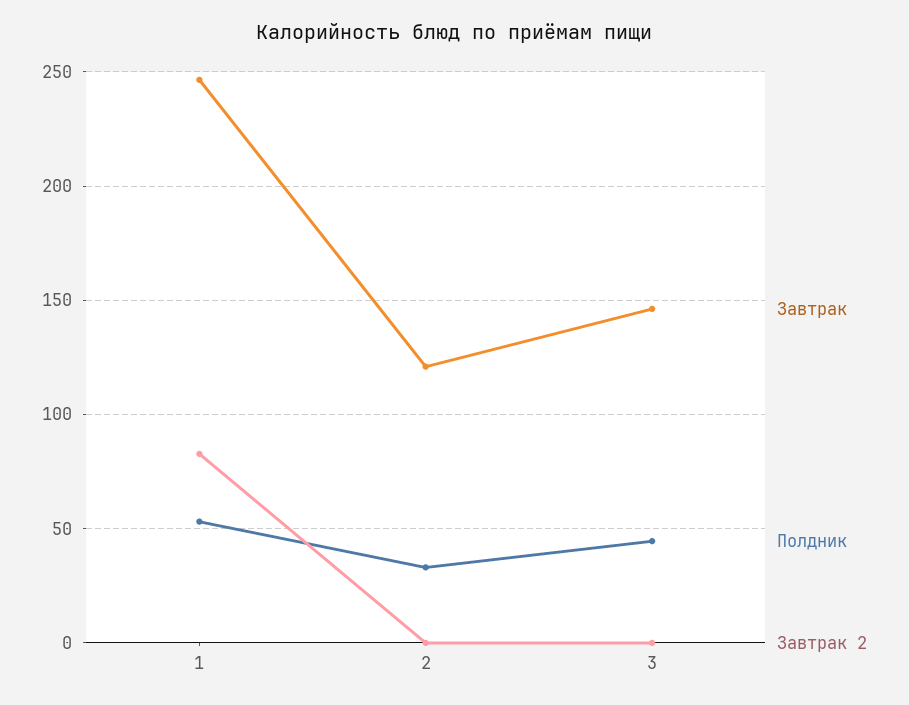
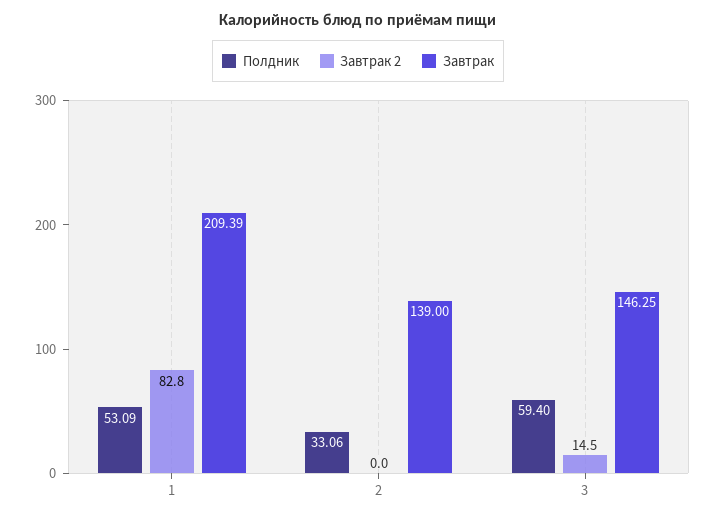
Завтрак, 1: 245 -> 209.39
Завтрак, 2: 120 -> 139
Полдник, 3: 45 -> 59.4
Завтрак 2, 3: 0 -> 14.5

